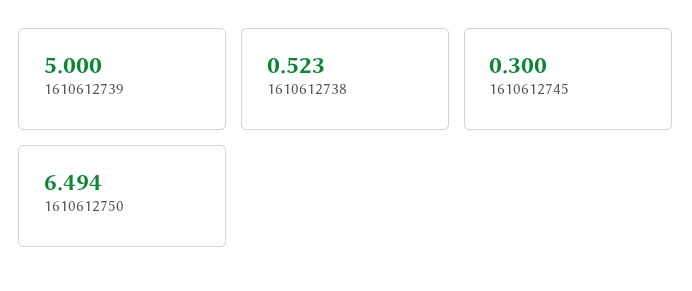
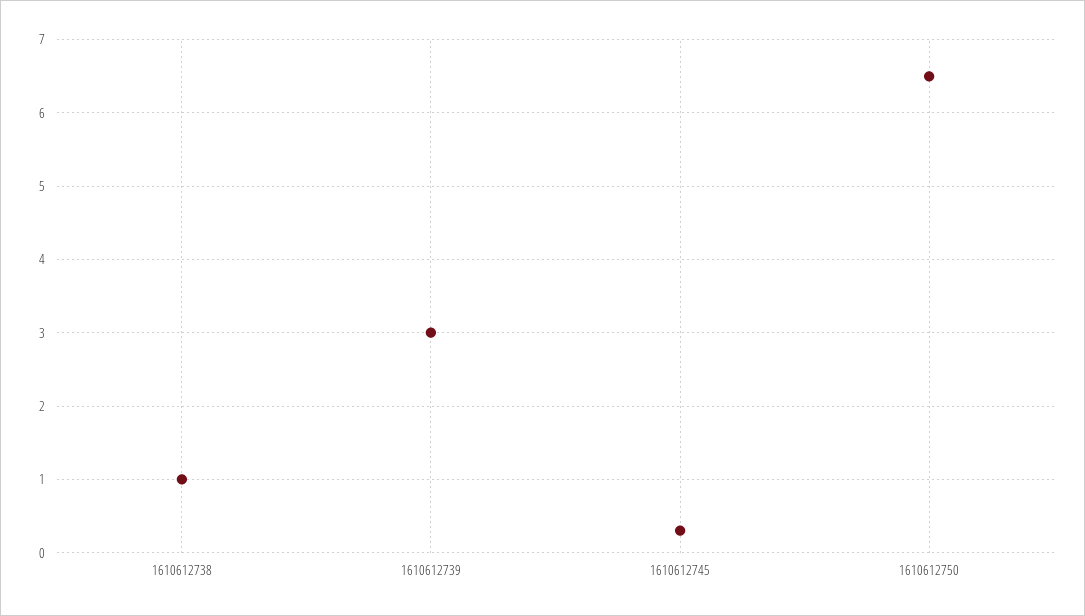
1610612739: 5 -> 3
1610612738: 0.523 -> 1

